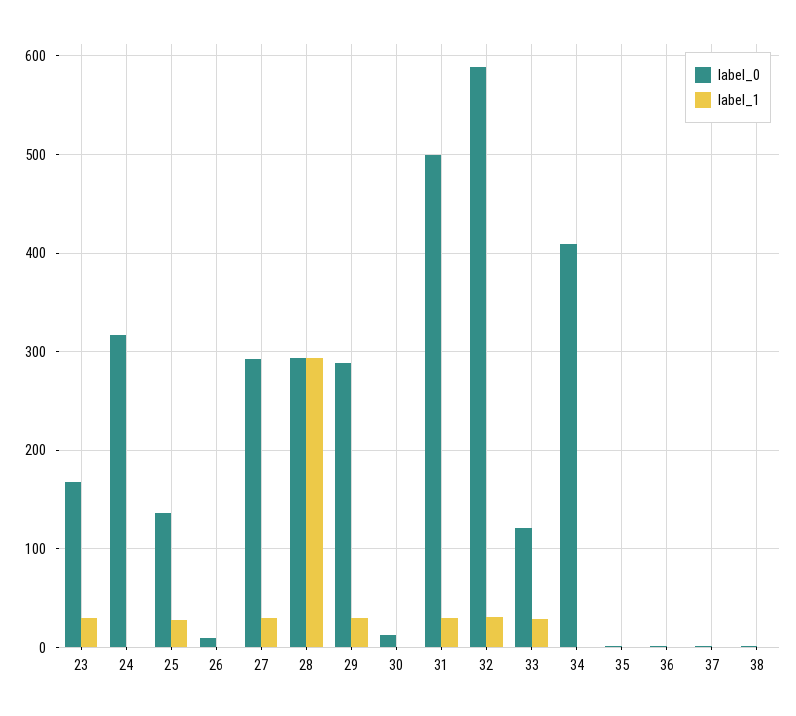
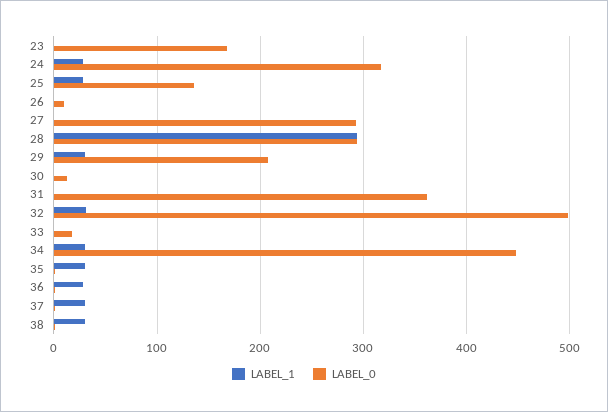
label_1, 23: 30 -> 0
label_1, 24: 0 -> 30
label_1, 27: 30 -> 0
label_0, 29: 290 -> 210
label_0, 31: 500 -> 360
label_1, 31: 30 -> 0
label_0, 32: 590 -> 500
label_0, 33: 120 -> 20
label_1, 33: 30 -> 0
label_0, 34: 410 -> 450
label_1, 34: 0 -> 30
label_1, 35: 0 -> 30
label_1, 36: 0 -> 30
label_1, 37: 0 -> 30
label_1, 38: 0 -> 30

